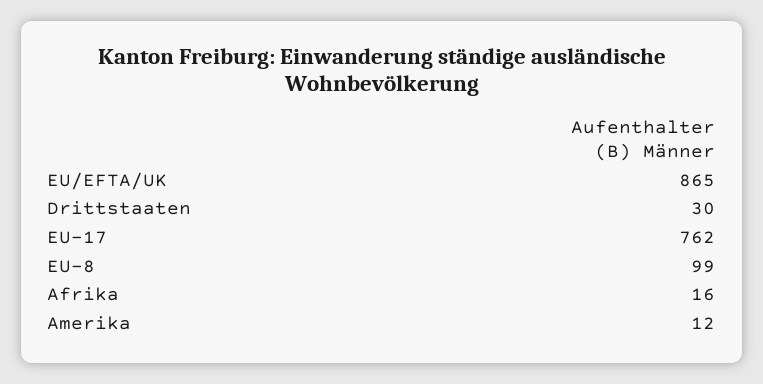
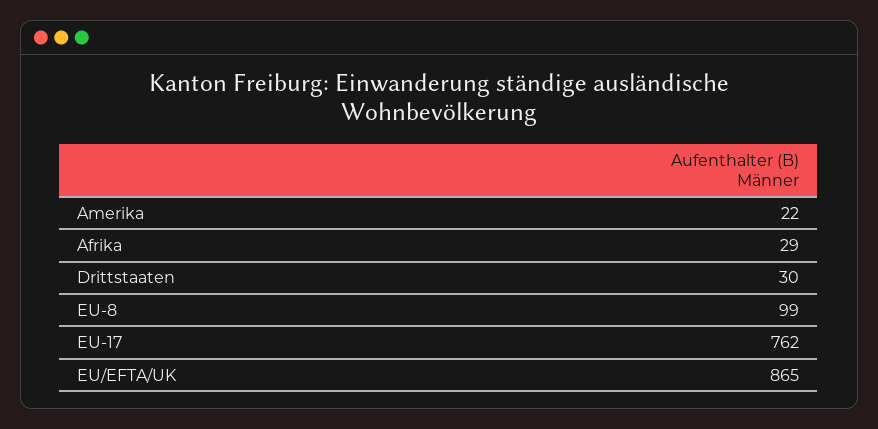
Afrika: 16 -> 29
Amerika: 12 -> 22

